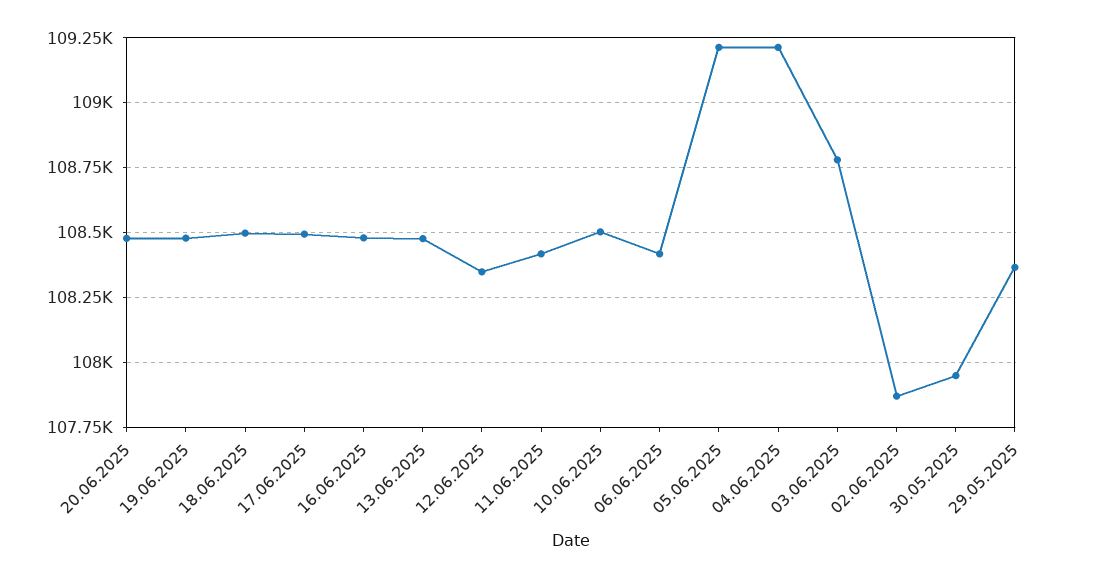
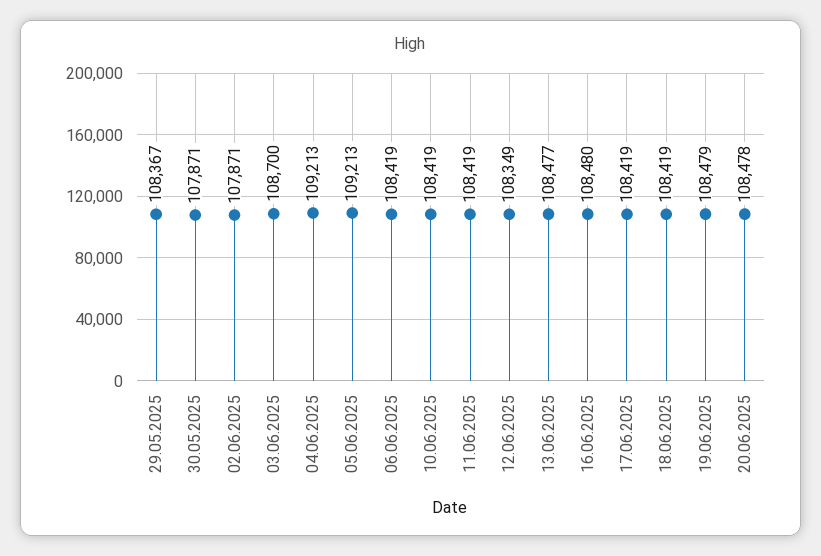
18.06.2025: 108500 -> 108419
17.06.2025: 108500 -> 108419
10.06.2025: 108500 -> 108419
03.06.2025: 108775 -> 108700
30.05.2025: 107950 -> 107871

